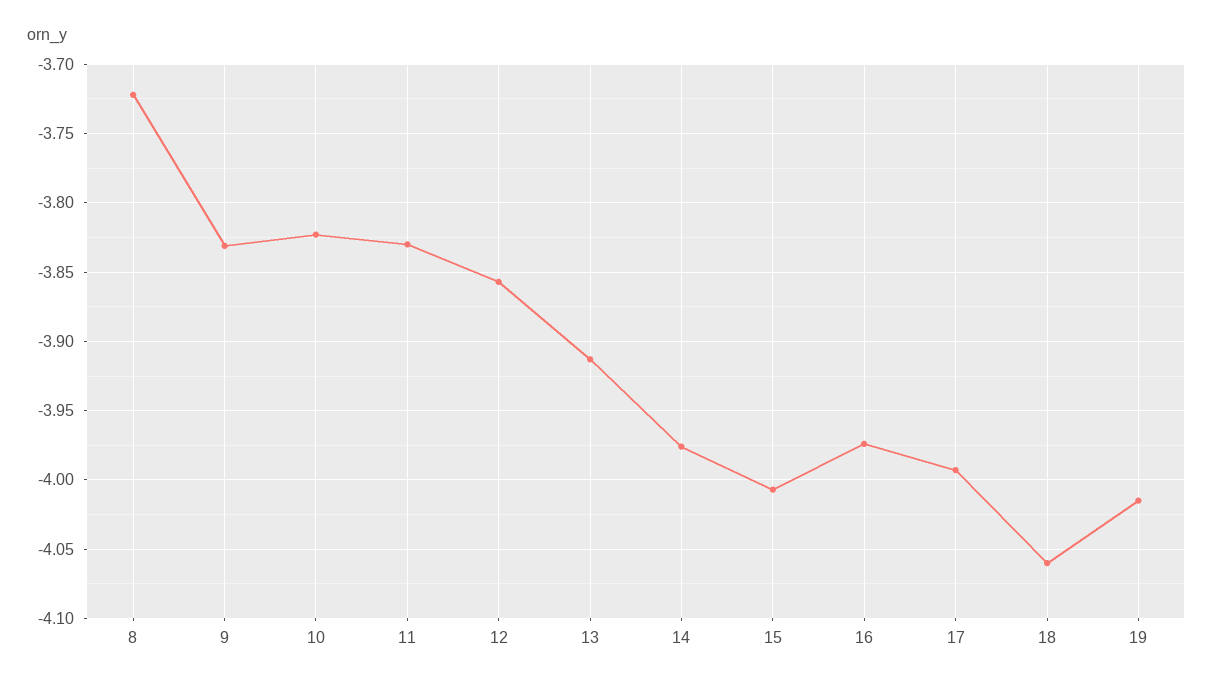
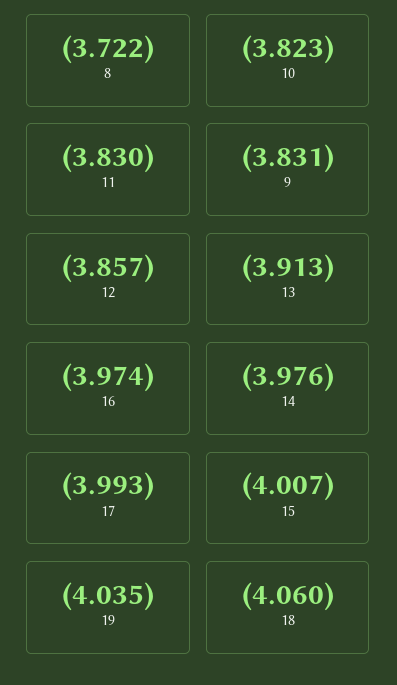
19: -4.015 -> -4.035

